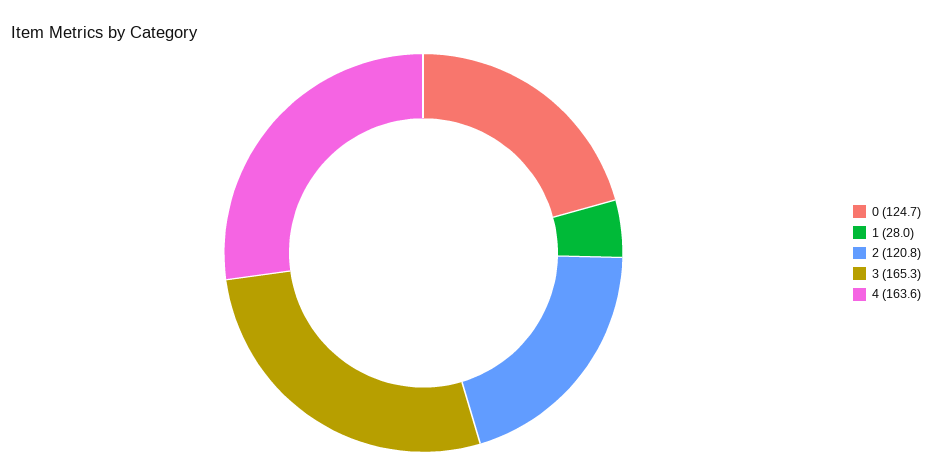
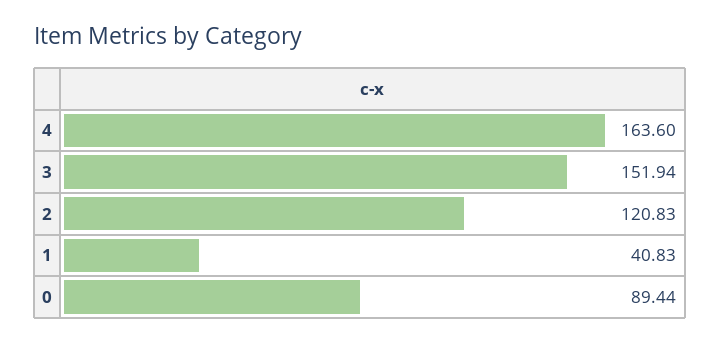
0: 124.7 -> 89.44
1: 28 -> 40.83
3: 165.3 -> 151.94

